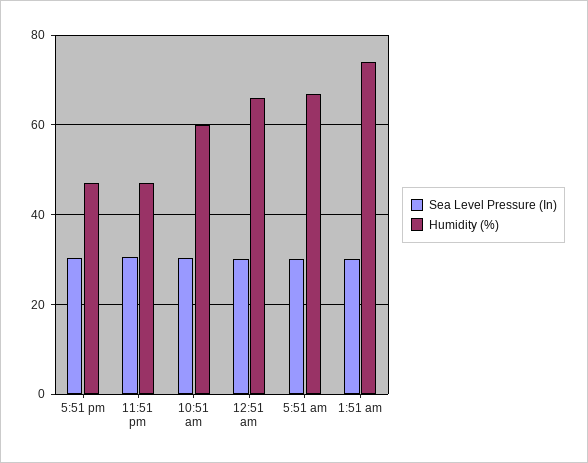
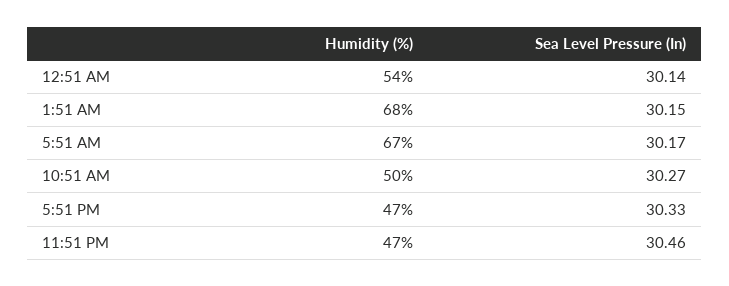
Humidity (%), 10:51 am: 60 -> 50
Humidity (%), 12:51 am: 66 -> 54
Humidity (%), 1:51 am: 74 -> 68

